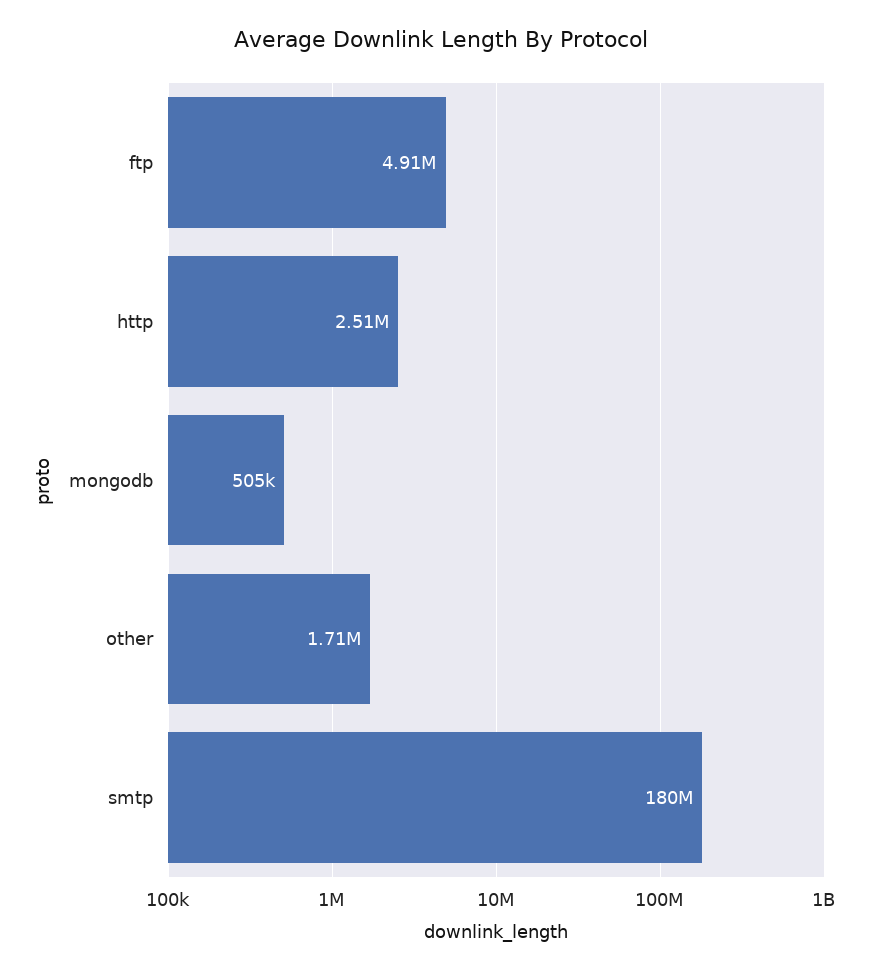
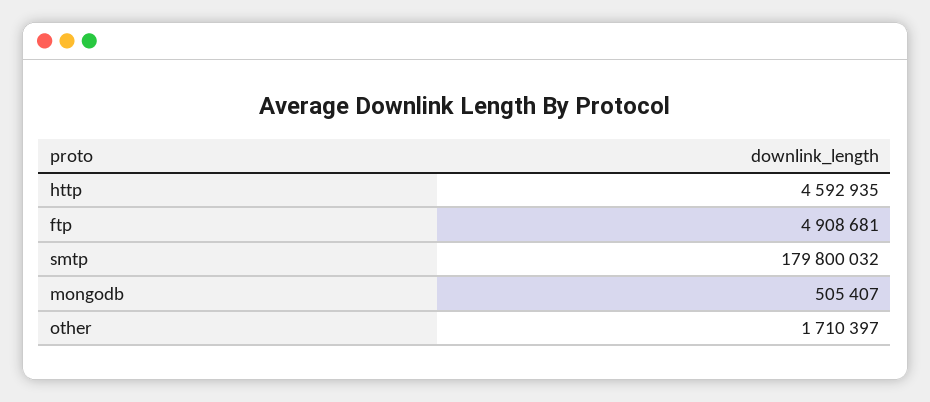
http: 2510000 -> 4592935

